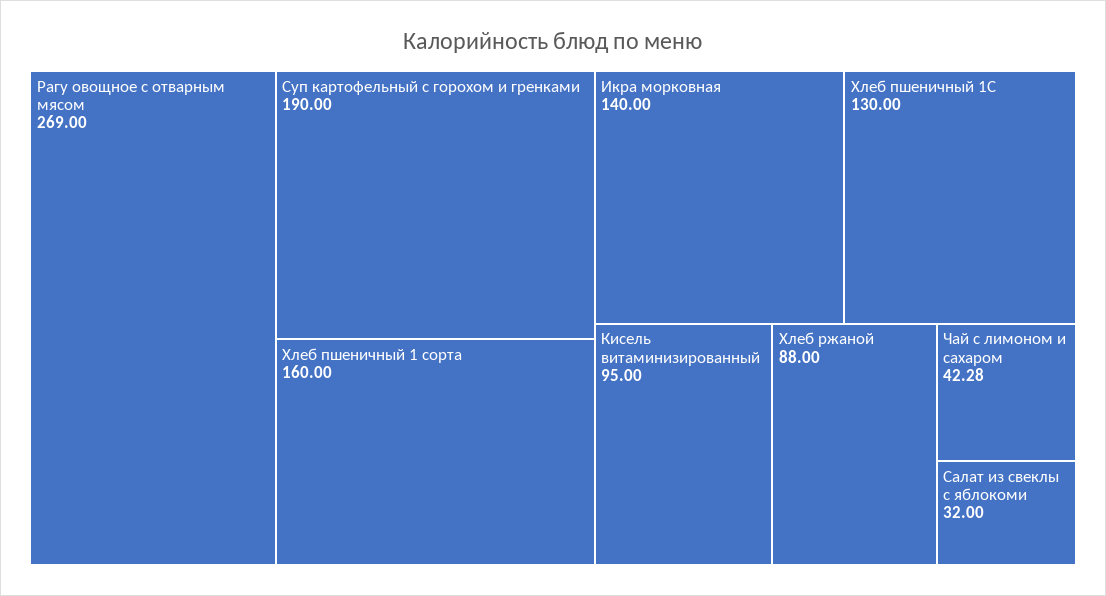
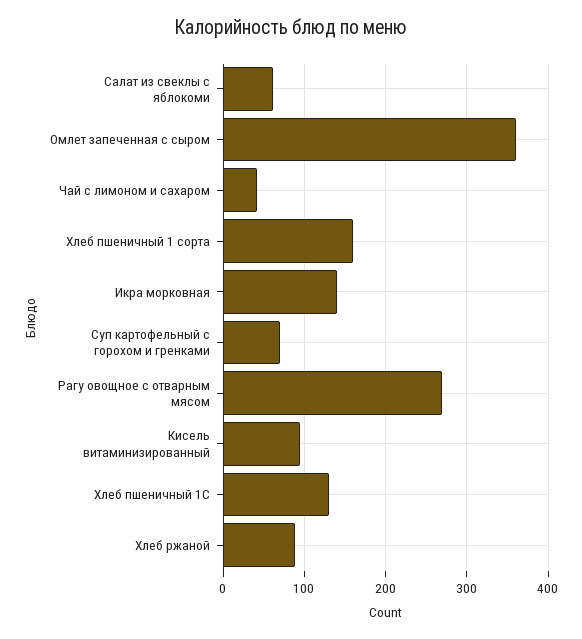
Суп картофельный с горохом и гренками: 190 -> 70
Салат из свеклы с яблокоми: 32 -> 60
Омлет запеченная с сыром: none -> 360

